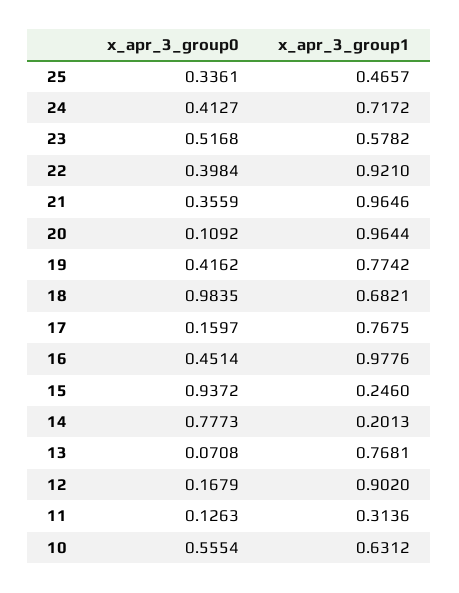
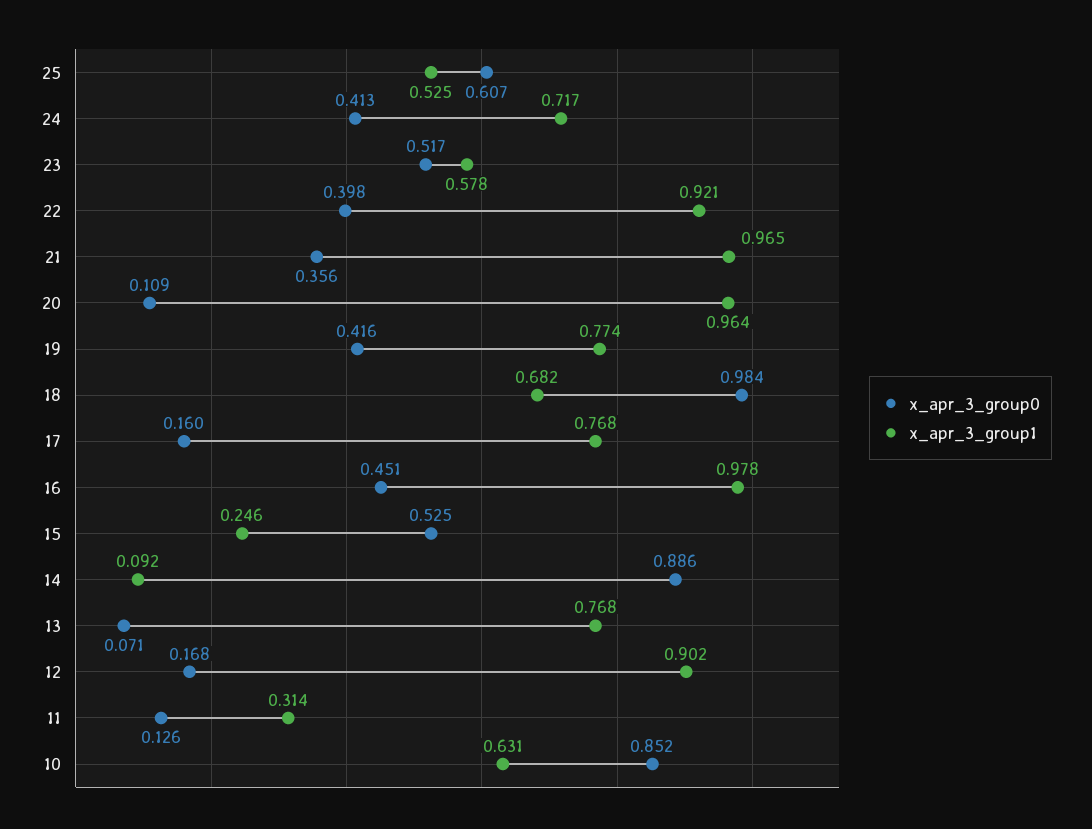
x_apr_3_group0, 25: 0.3361 -> 0.607
x_apr_3_group1, 25: 0.4657 -> 0.525
x_apr_3_group0, 15: 0.9372 -> 0.525
x_apr_3_group0, 14: 0.7773 -> 0.886
x_apr_3_group1, 14: 0.2013 -> 0.092
x_apr_3_group0, 10: 0.5554 -> 0.852

